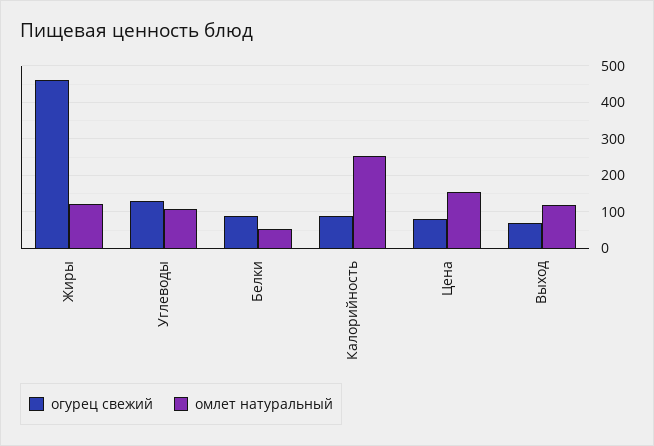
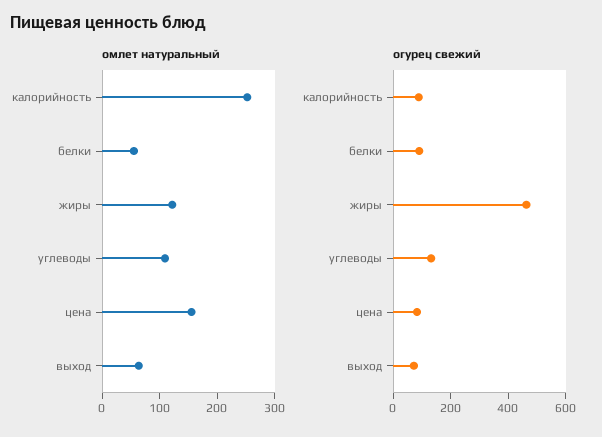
омлет натуральный, Выход: 120 -> 60

